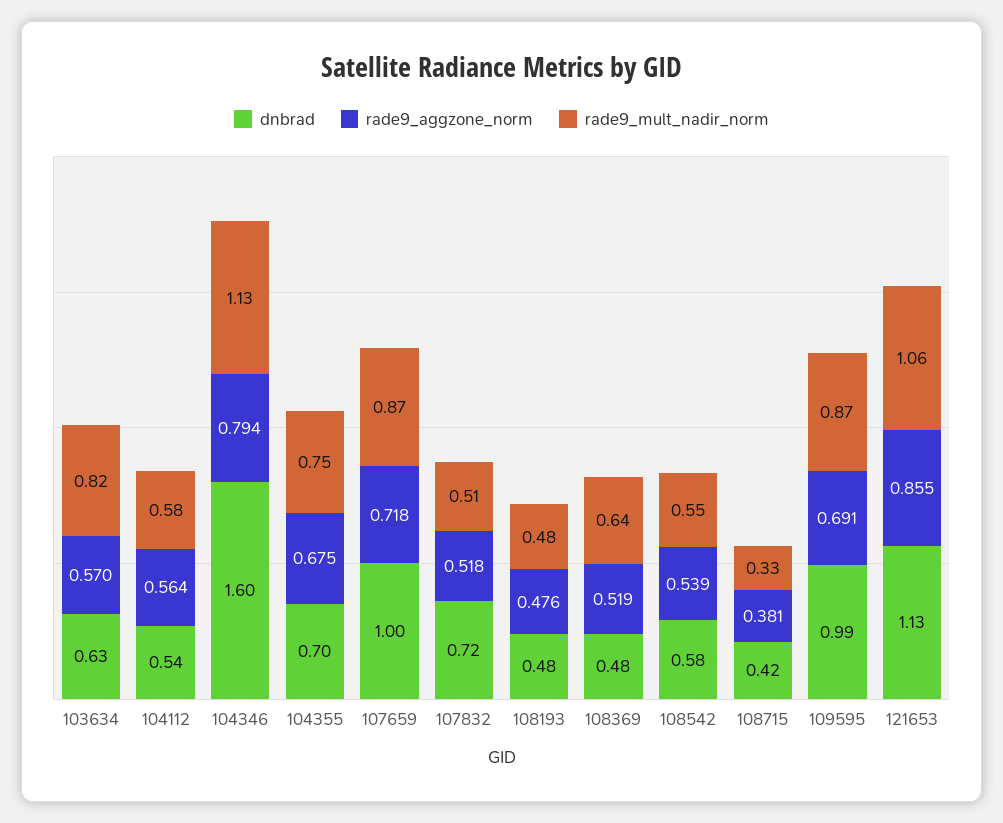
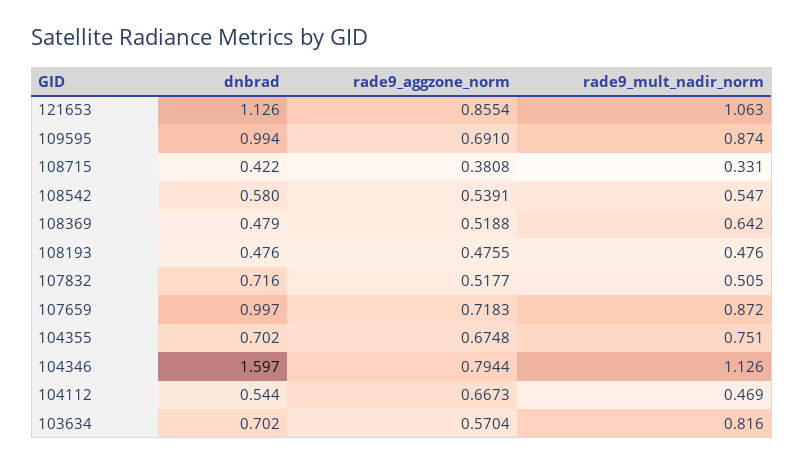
dnbrad, 103634: 0.63 -> 0.702
rade9_aggzone_norm, 104112: 0.564 -> 0.6673
rade9_mult_nadir_norm, 104112: 0.58 -> 0.469

